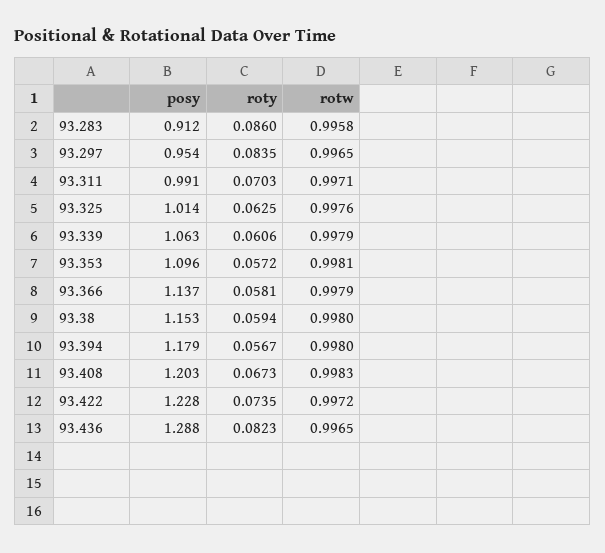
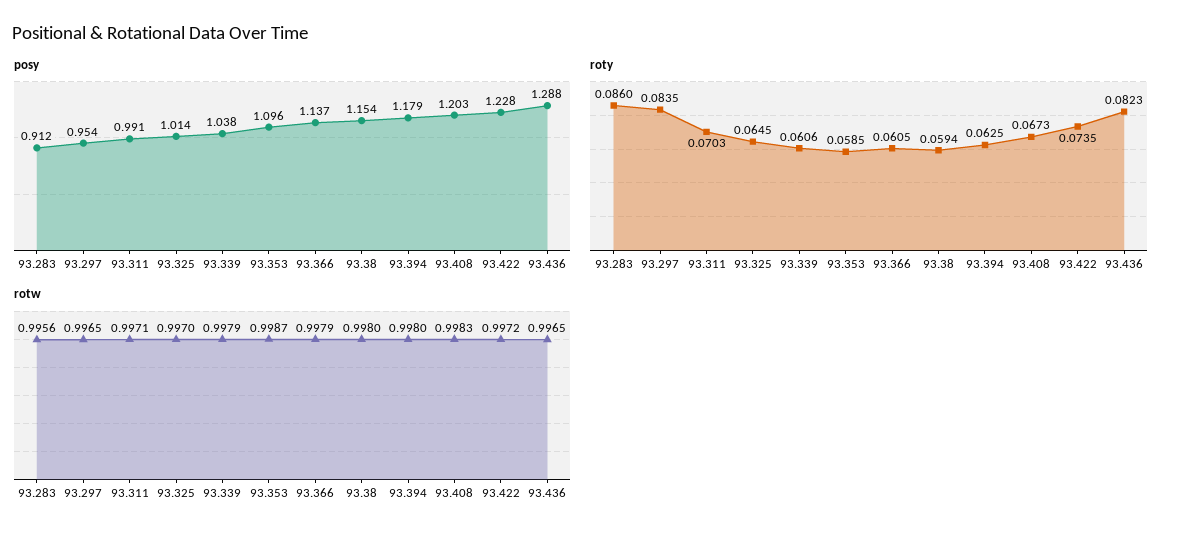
rotw, 93.283: 0.9958 -> 0.9956
roty, 93.325: 0.0625 -> 0.0645
rotw, 93.325: 0.9976 -> 0.997
posy, 93.339: 1.063 -> 1.038
roty, 93.353: 0.0572 -> 0.0585
rotw, 93.353: 0.9981 -> 0.9987
roty, 93.366: 0.0581 -> 0.0605
posy, 93.38: 1.153 -> 1.154
roty, 93.394: 0.0567 -> 0.0625

